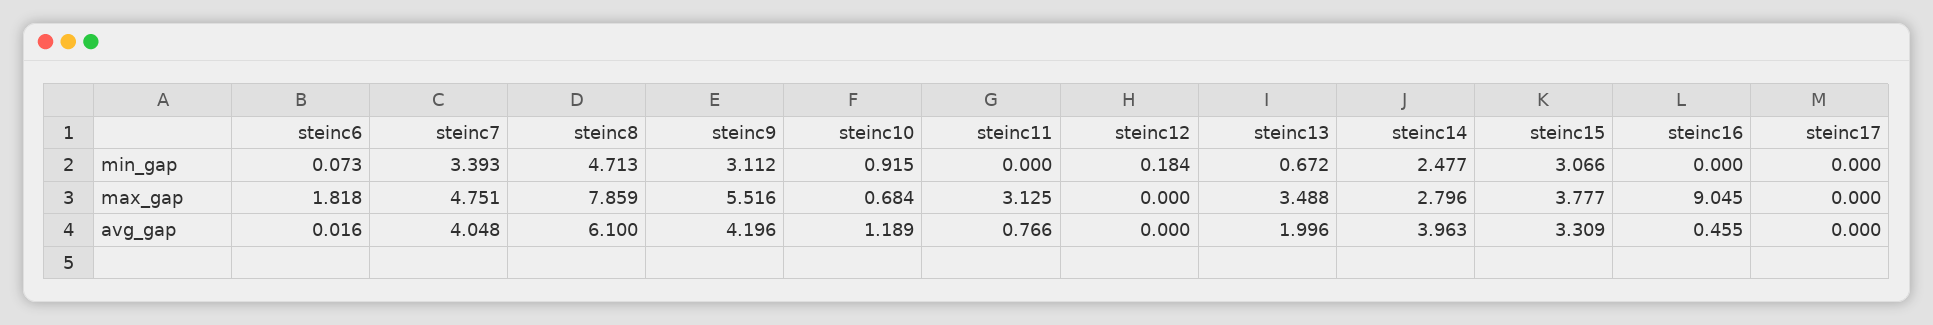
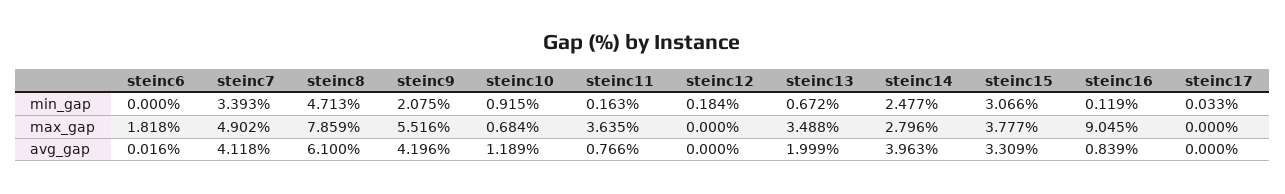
steinc6, min_gap: 0.073 -> 0
steinc9, min_gap: 3.112 -> 2.075
steinc11, min_gap: 0 -> 0.163
steinc16, min_gap: 0 -> 0.119
steinc17, min_gap: 0 -> 0.033
steinc7, max_gap: 4.751 -> 4.902
steinc11, max_gap: 3.125 -> 3.635
steinc7, avg_gap: 4.048 -> 4.118
steinc13, avg_gap: 1.996 -> 1.999
steinc16, avg_gap: 0.455 -> 0.839

